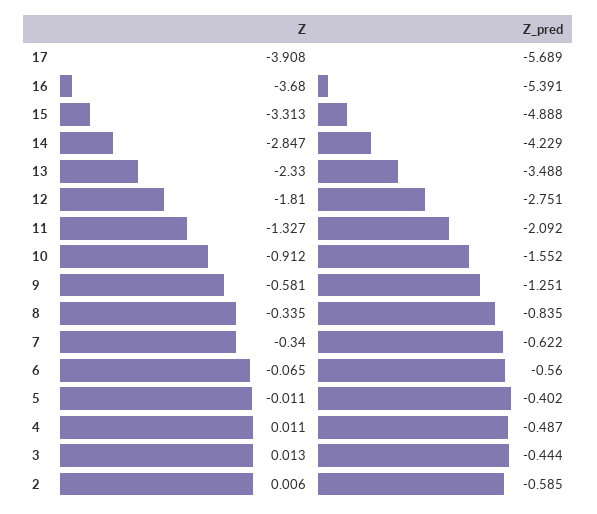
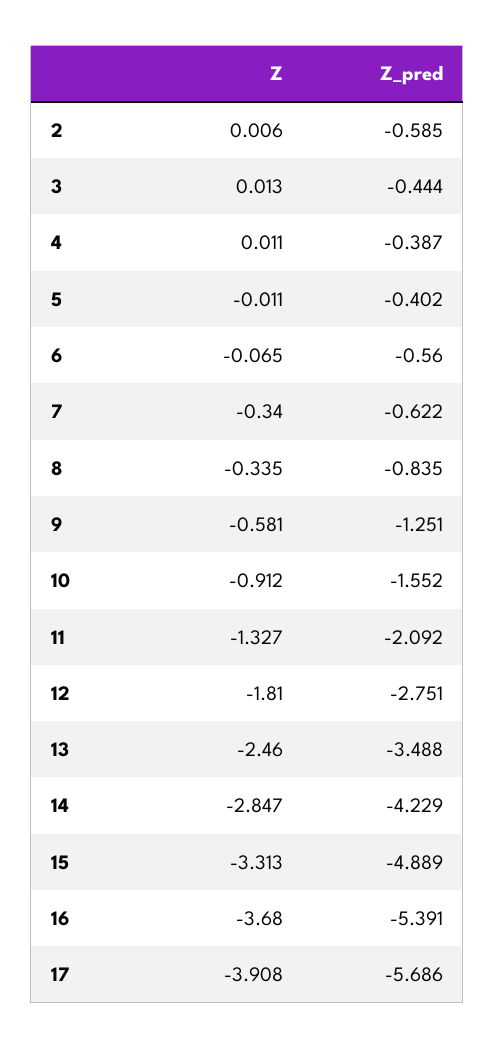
Z_pred, 17: -5.689 -> -5.686
Z_pred, 15: -4.888 -> -4.889
Z, 13: -2.33 -> -2.46
Z_pred, 4: -0.487 -> -0.387

